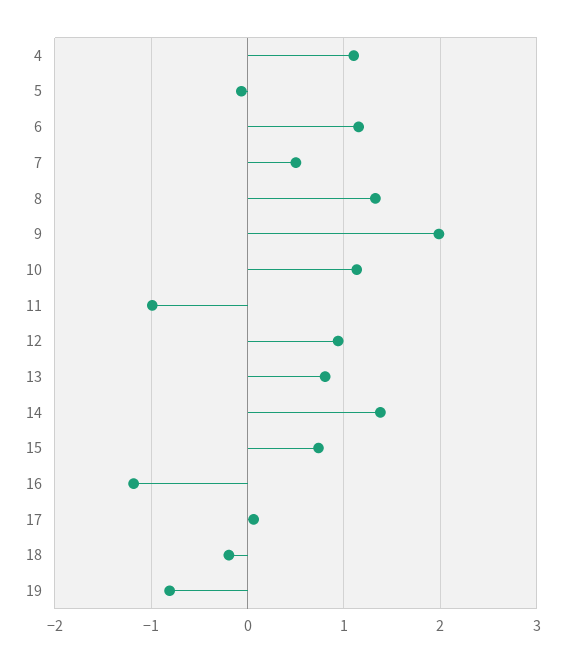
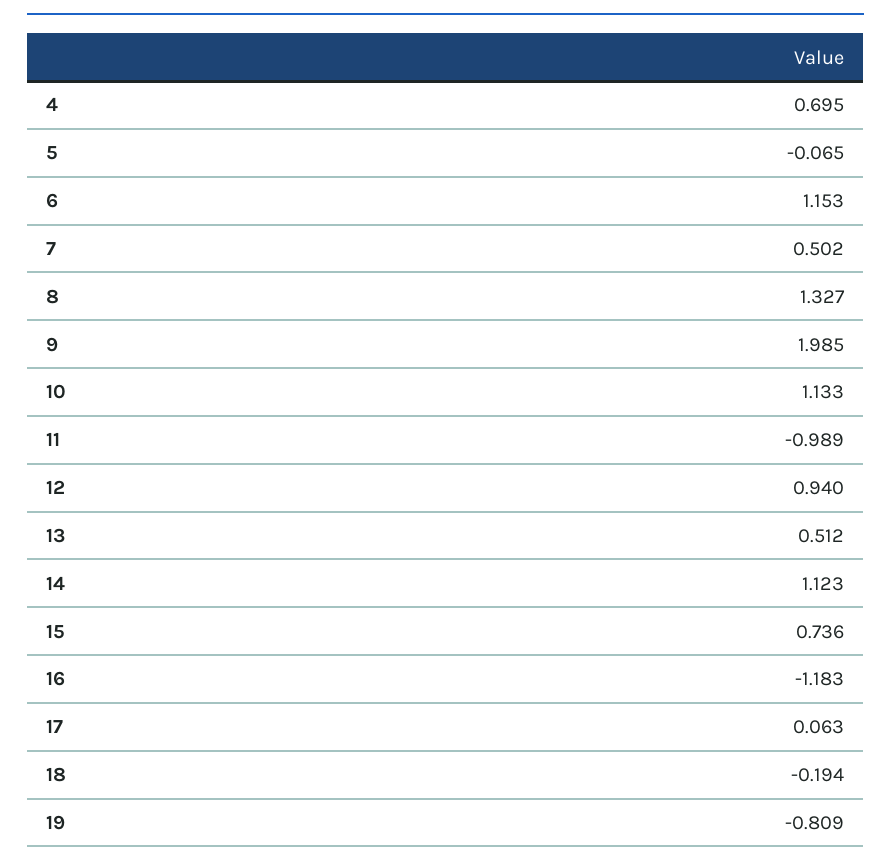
4: 1.1 -> 0.695
13: 0.8 -> 0.512
14: 1.4 -> 1.123

